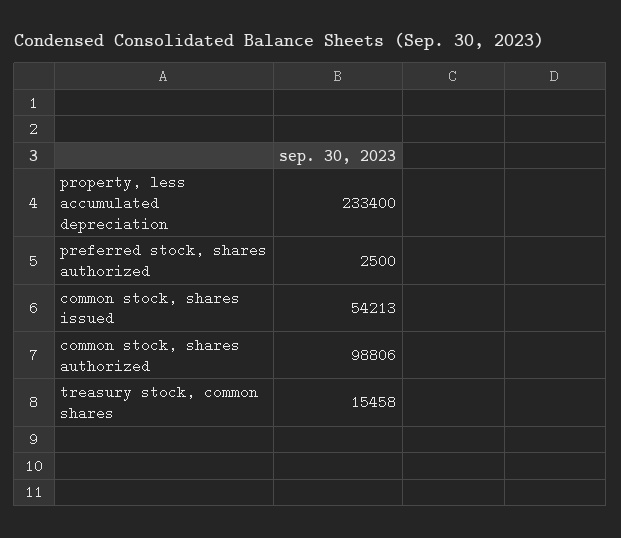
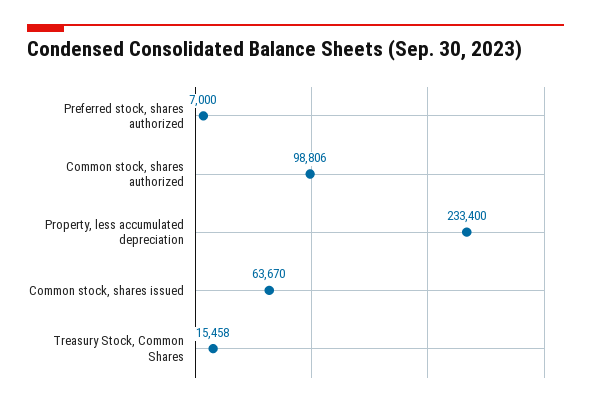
preferred stock, shares authorized: 2500 -> 7000
common stock, shares issued: 54213 -> 63670

